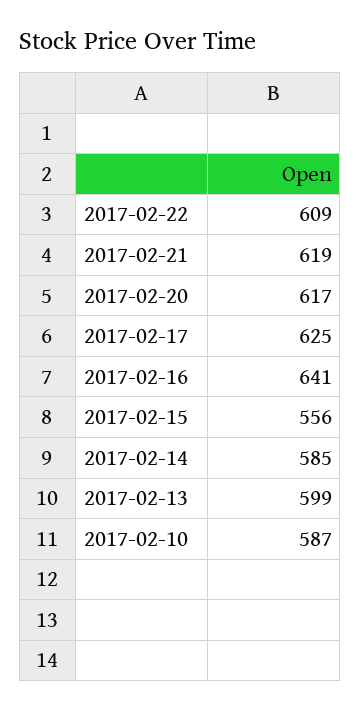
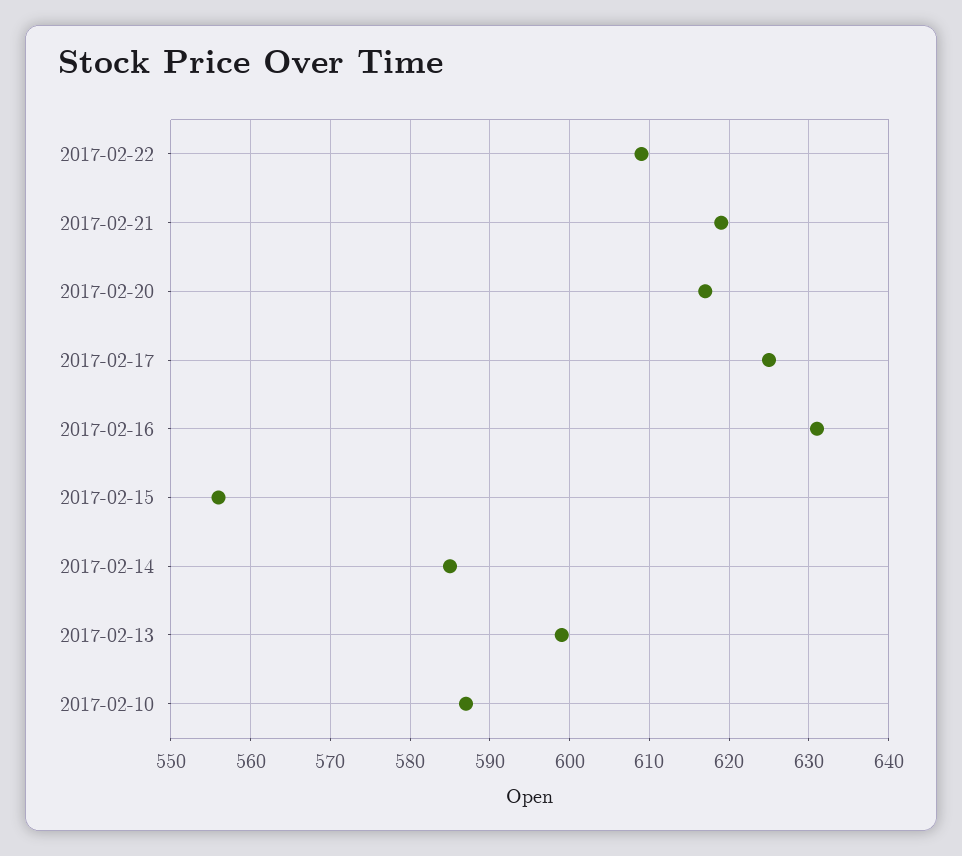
2017-02-16: 641 -> 631

